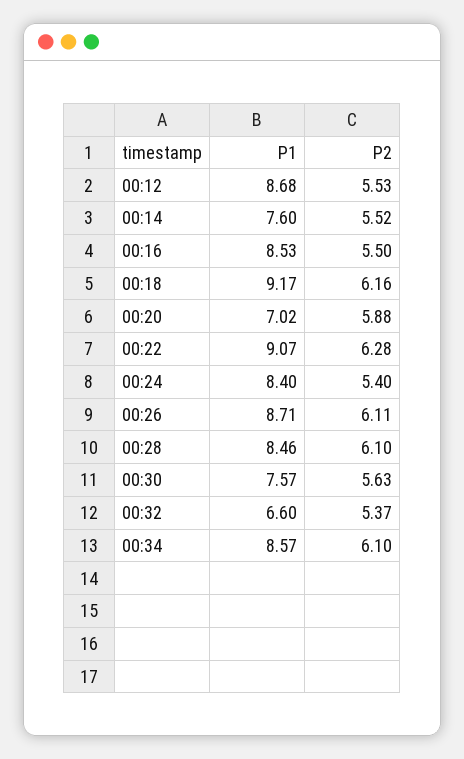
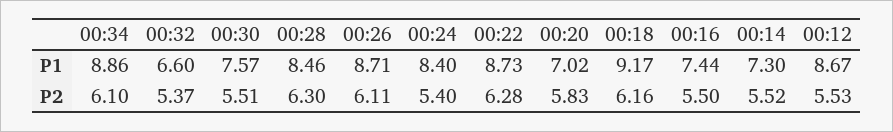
P1, 00:12: 8.68 -> 8.67
P1, 00:14: 7.6 -> 7.3
P1, 00:16: 8.53 -> 7.44
P2, 00:20: 5.88 -> 5.83
P1, 00:22: 9.07 -> 8.73
P2, 00:28: 6.1 -> 6.3
P2, 00:30: 5.63 -> 5.51
P1, 00:34: 8.57 -> 8.86

